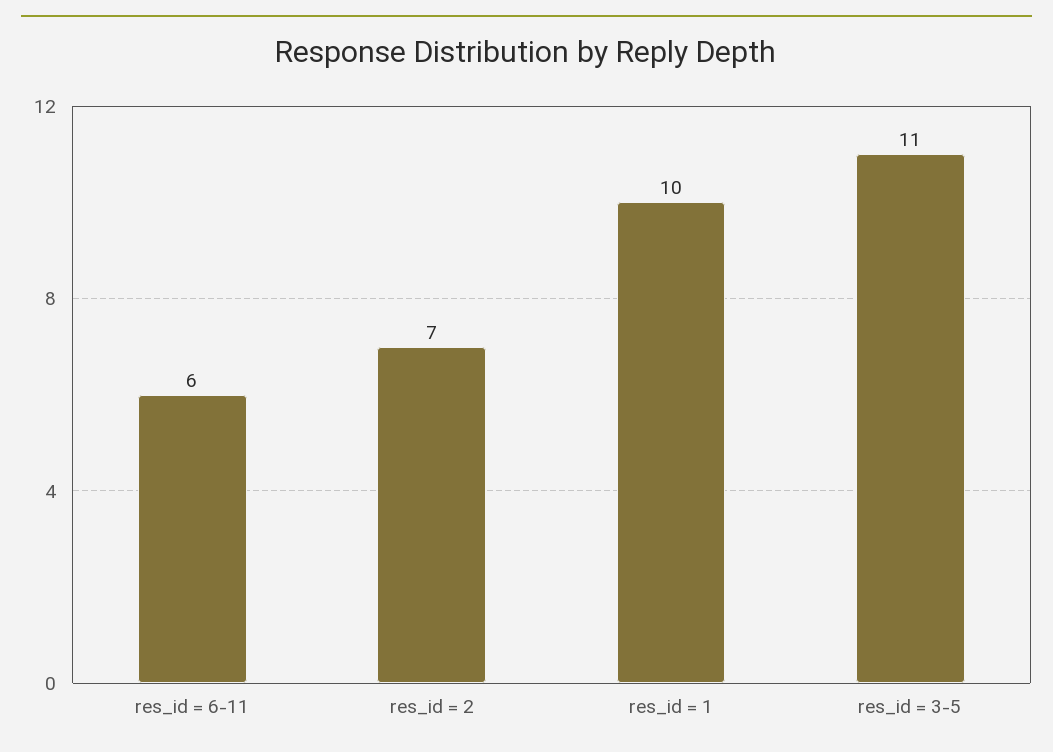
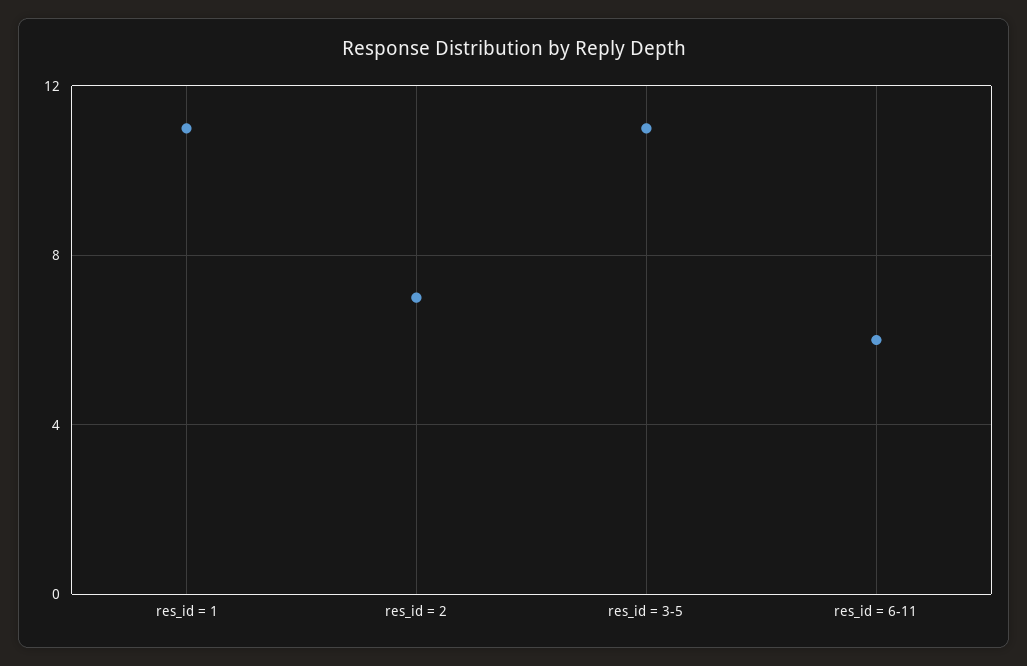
res_id = 1: 10 -> 11

